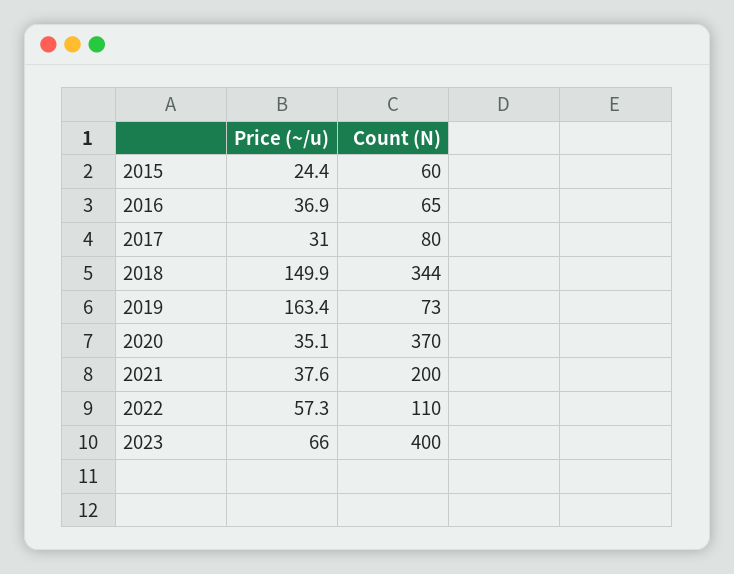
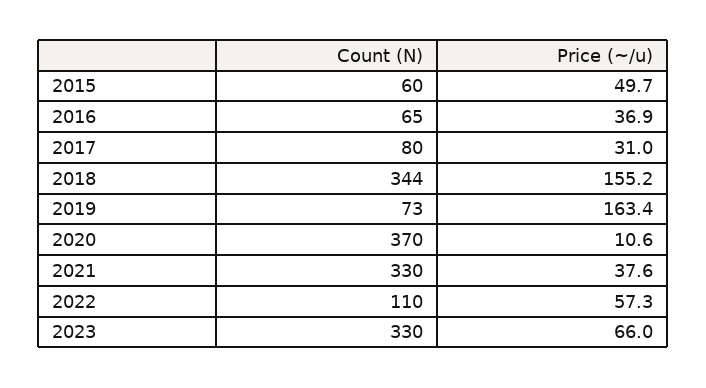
Price (~/u), 2015: 24.4 -> 49.7
Price (~/u), 2018: 149.9 -> 155.2
Price (~/u), 2020: 35.1 -> 10.6
Count (N), 2021: 200 -> 330
Count (N), 2023: 400 -> 330

